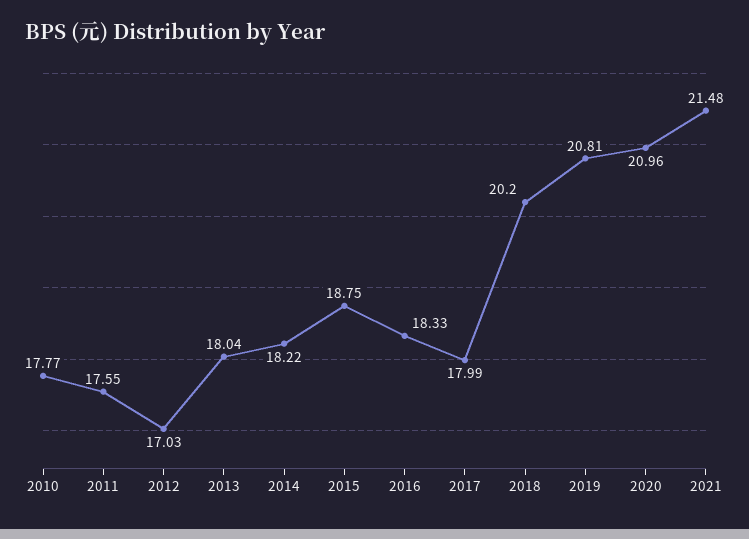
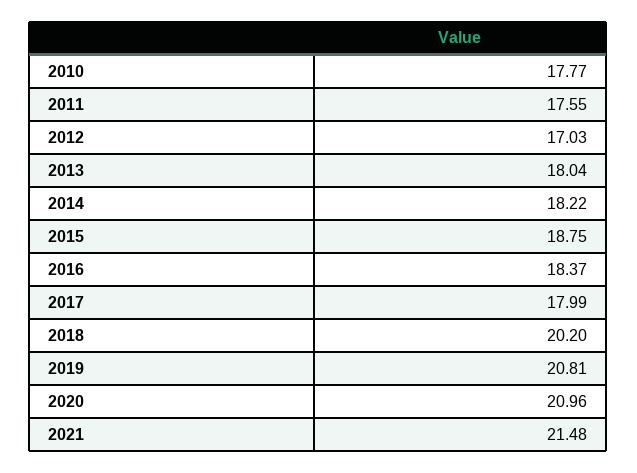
2016: 18.33 -> 18.37

